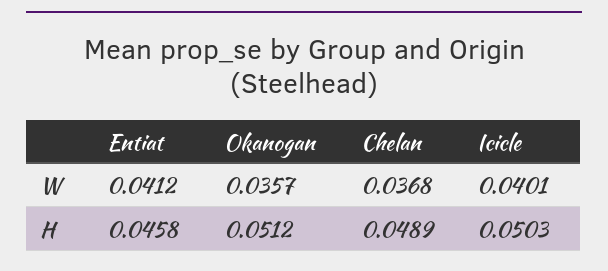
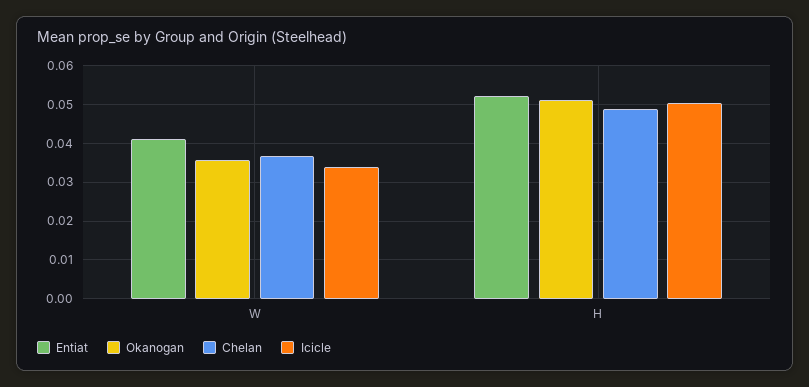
Icicle, W: 0.0401 -> 0.034
Entiat, H: 0.0458 -> 0.052

